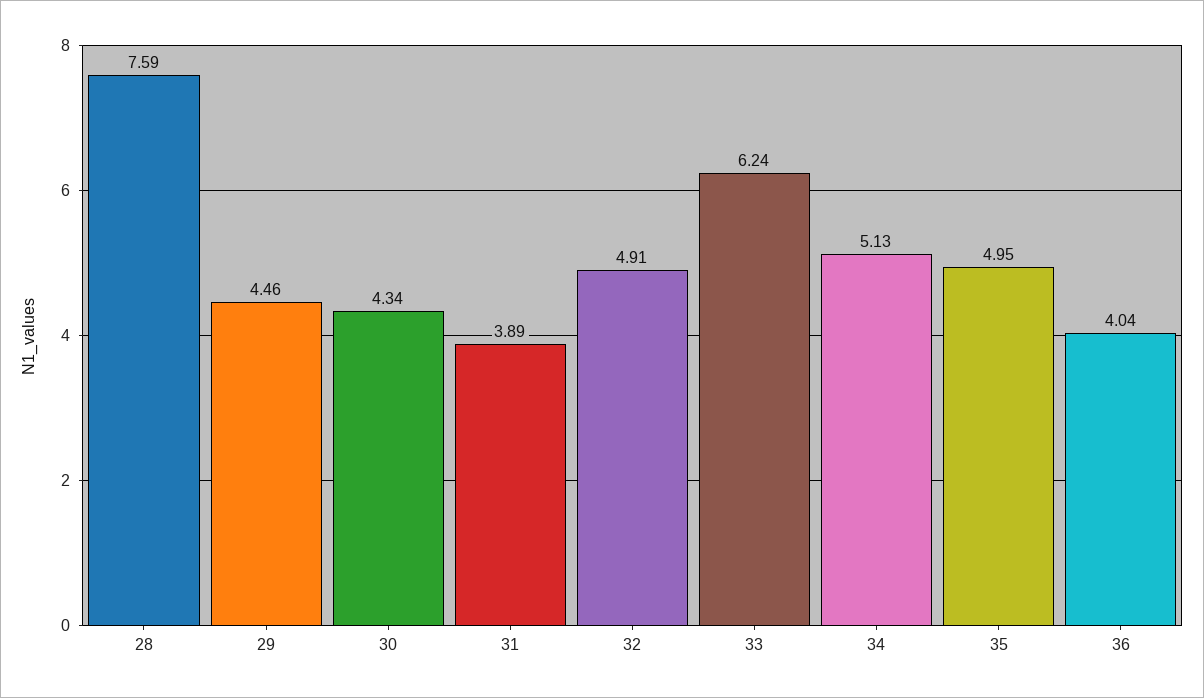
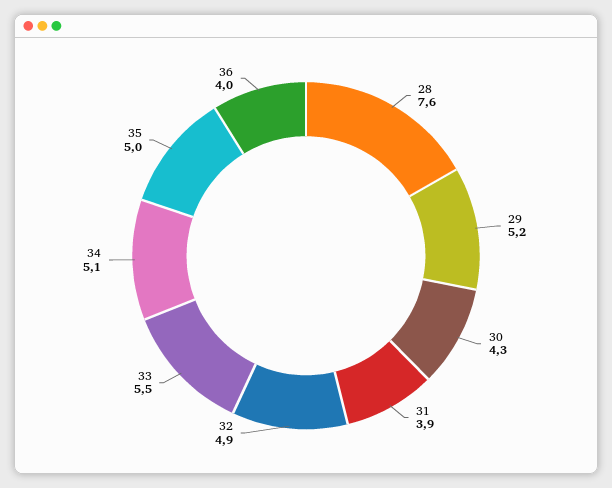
29: 4.46 -> 5.2
33: 6.24 -> 5.5

